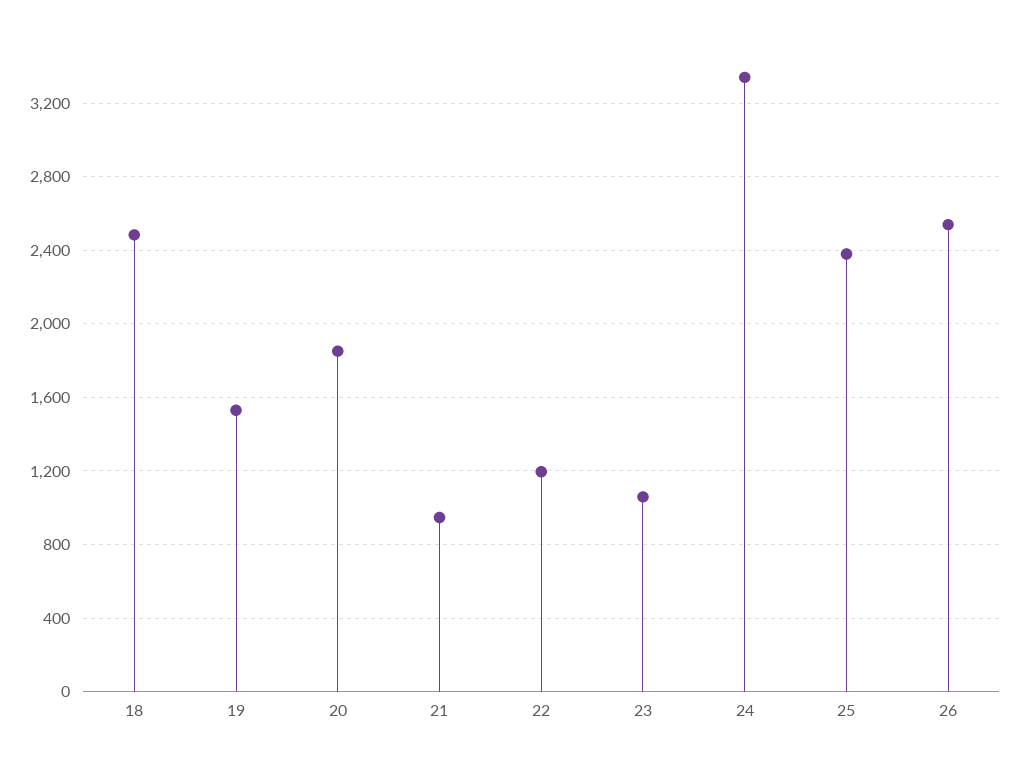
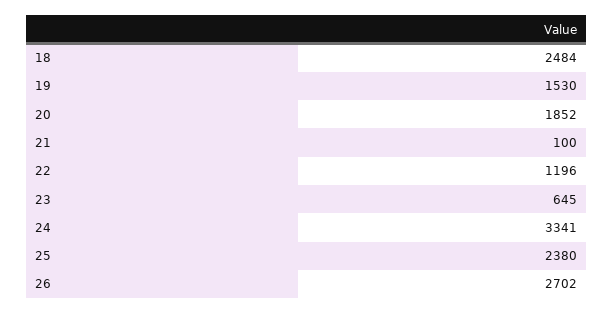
21: 950 -> 100
23: 1050 -> 645
26: 2550 -> 2702

